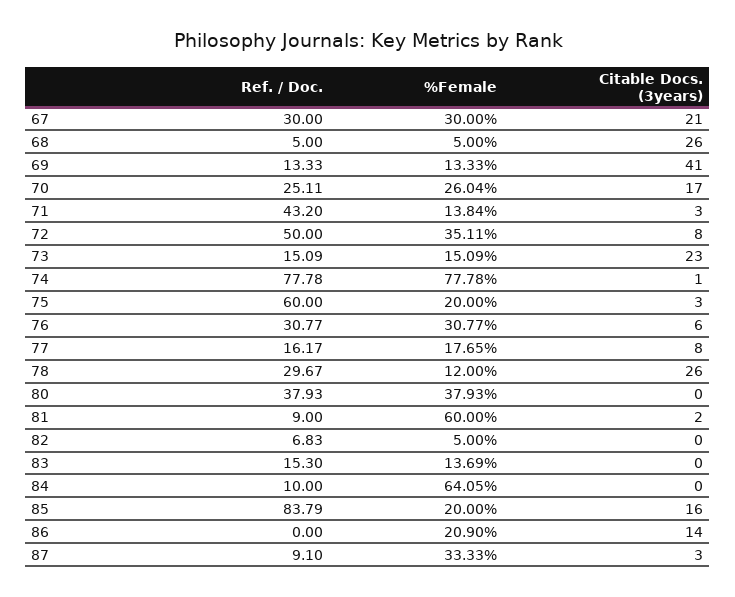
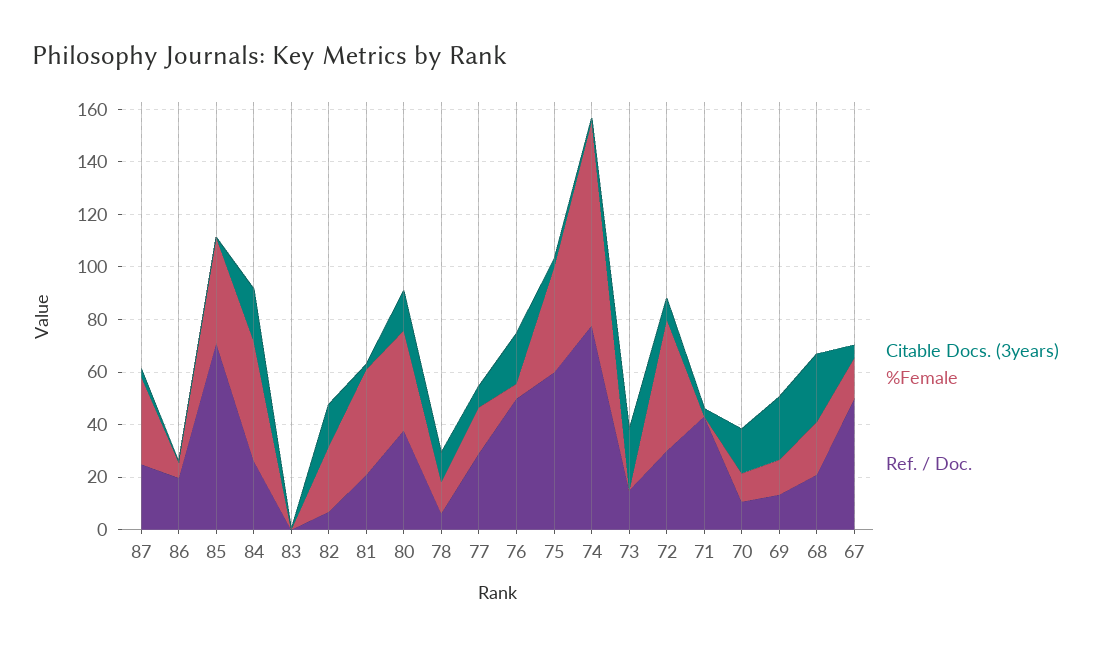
Ref. / Doc., 67: 30 -> 50
%Female, 67: 30 -> 15
Citable Docs. (3years), 67: 21 -> 5
Ref. / Doc., 68: 5 -> 20
%Female, 68: 5 -> 20
Citable Docs. (3years), 69: 41 -> 25
Ref. / Doc., 70: 25.11 -> 10
%Female, 70: 26.04 -> 10
%Female, 71: 13.84 -> 0
Ref. / Doc., 72: 50 -> 30
%Female, 72: 35.11 -> 50
%Female, 73: 15.09 -> 0
%Female, 75: 20 -> 40
Ref. / Doc., 76: 30.77 -> 50
%Female, 76: 30.77 -> 5
Citable Docs. (3years), 76: 6 -> 20
Ref. / Doc., 77: 16.17 -> 30
Ref. / Doc., 78: 29.67 -> 5
Citable Docs. (3years), 78: 26 -> 10
Citable Docs. (3years), 80: 0 -> 15
Ref. / Doc., 81: 9 -> 20
%Female, 81: 60 -> 40
%Female, 82: 5 -> 25
Citable Docs. (3years), 82: 0 -> 15
Ref. / Doc., 83: 15.3 -> 0
%Female, 83: 13.69 -> 0
Ref. / Doc., 84: 10 -> 25
%Female, 84: 64.05 -> 45
Citable Docs. (3years), 84: 0 -> 20
Ref. / Doc., 85: 83.79 -> 70
%Female, 85: 20 -> 40
Citable Docs. (3years), 85: 16 -> 0
Ref. / Doc., 86: 0 -> 20
%Female, 86: 20.9 -> 5
Citable Docs. (3years), 86: 14 -> 0
Ref. / Doc., 87: 9.1 -> 25

